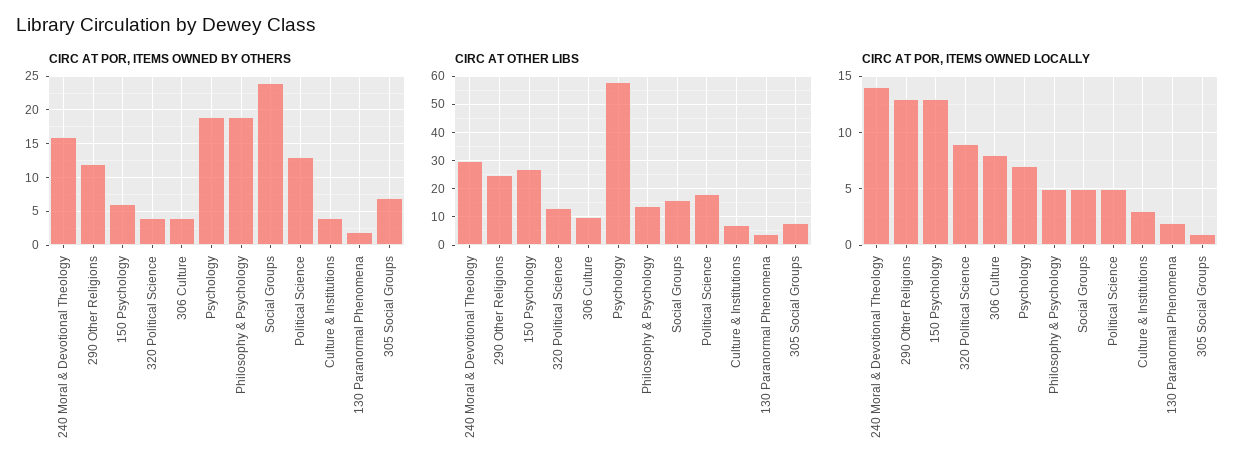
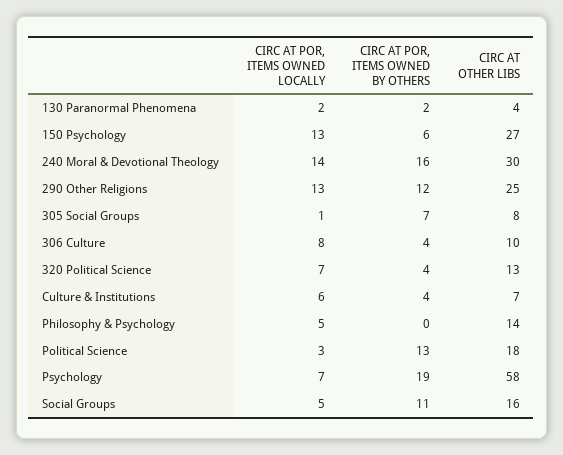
CIRC AT POR, ITEMS OWNED BY OTHERS, Philosophy & Psychology: 19 -> 0
CIRC AT POR, ITEMS OWNED BY OTHERS, Social Groups: 24 -> 11
CIRC AT POR, ITEMS OWNED LOCALLY, 320 Political Science: 9 -> 7
CIRC AT POR, ITEMS OWNED LOCALLY, Political Science: 5 -> 3
CIRC AT POR, ITEMS OWNED LOCALLY, Culture & Institutions: 3 -> 6

